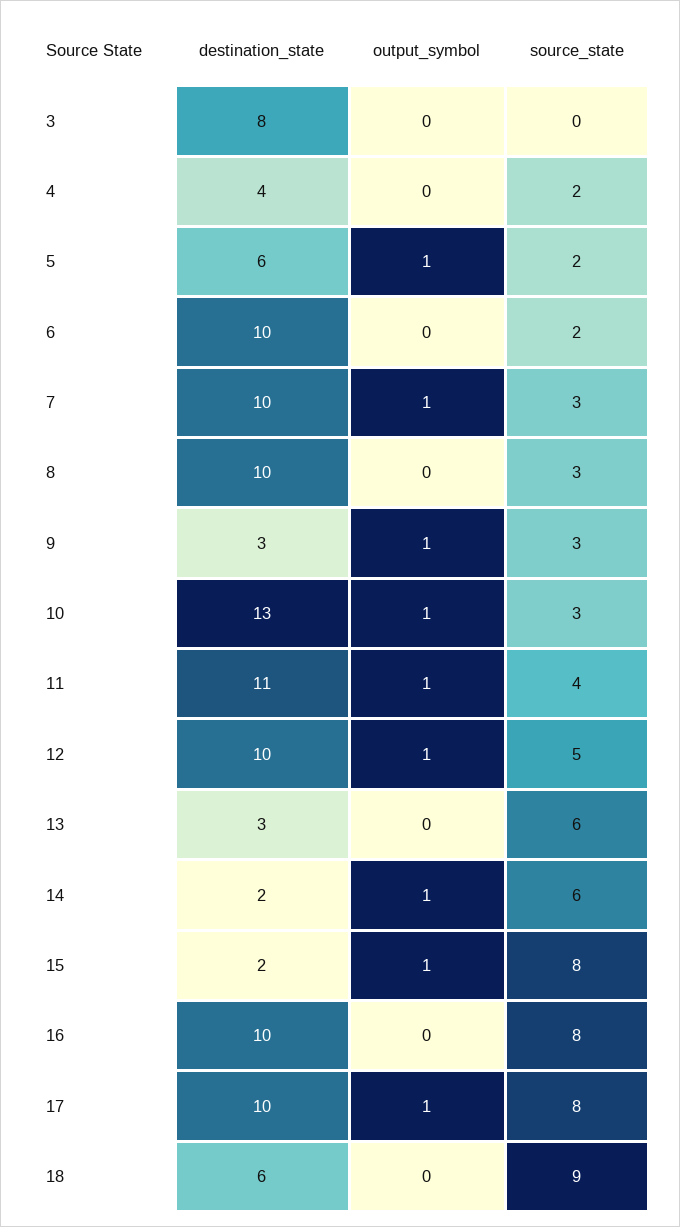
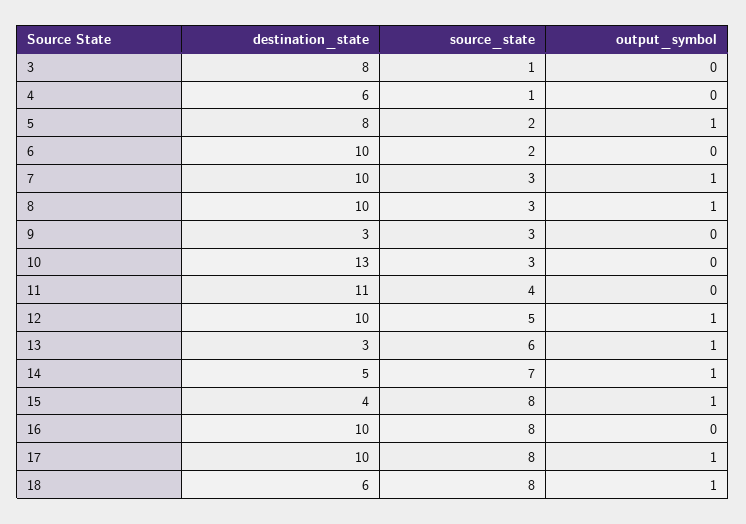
source_state, 3: 0 -> 1
destination_state, 4: 4 -> 6
source_state, 4: 2 -> 1
destination_state, 5: 6 -> 8
output_symbol, 8: 0 -> 1
output_symbol, 9: 1 -> 0
output_symbol, 10: 1 -> 0
output_symbol, 11: 1 -> 0
output_symbol, 13: 0 -> 1
destination_state, 14: 2 -> 5
source_state, 14: 6 -> 7
destination_state, 15: 2 -> 4
output_symbol, 18: 0 -> 1
source_state, 18: 9 -> 8

